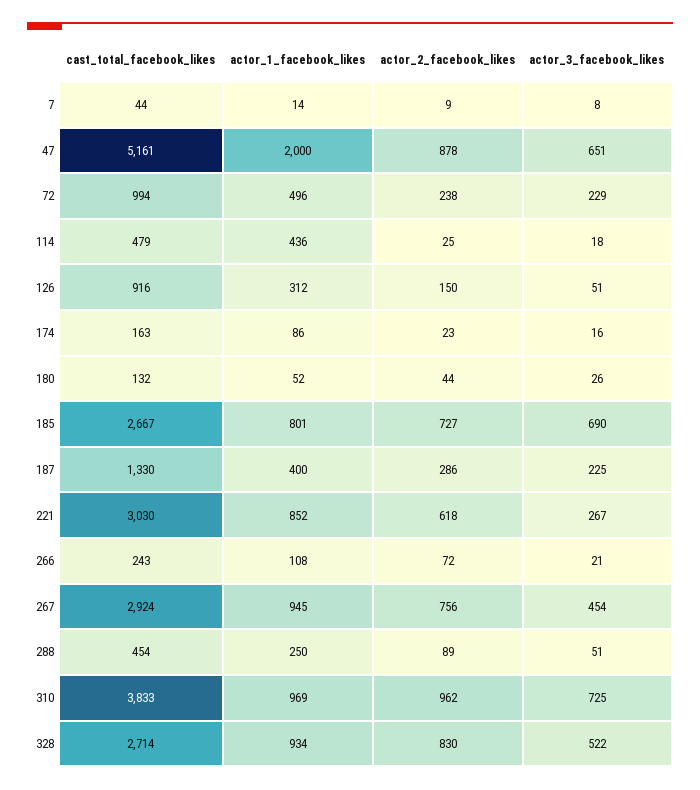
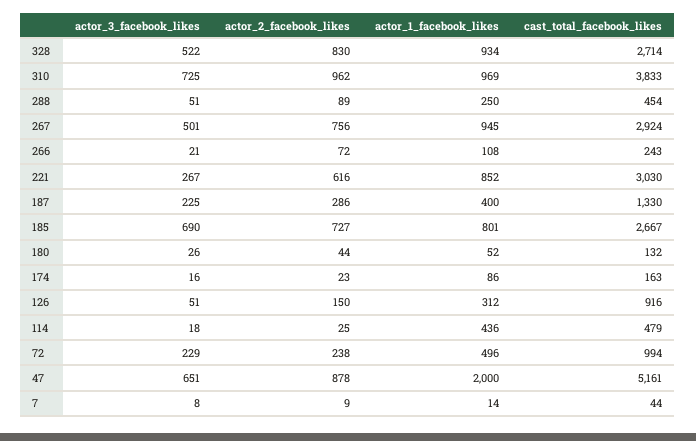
actor_2_facebook_likes, 221: 618 -> 616
actor_3_facebook_likes, 267: 454 -> 501

